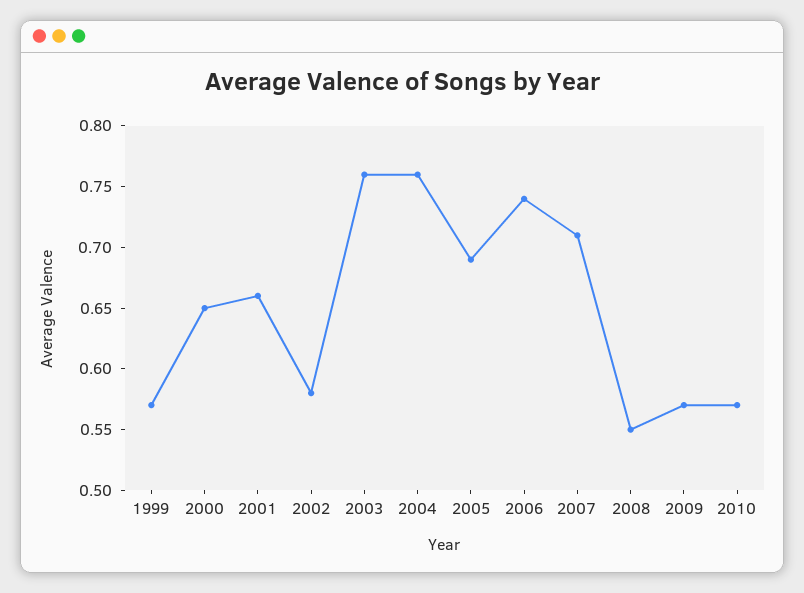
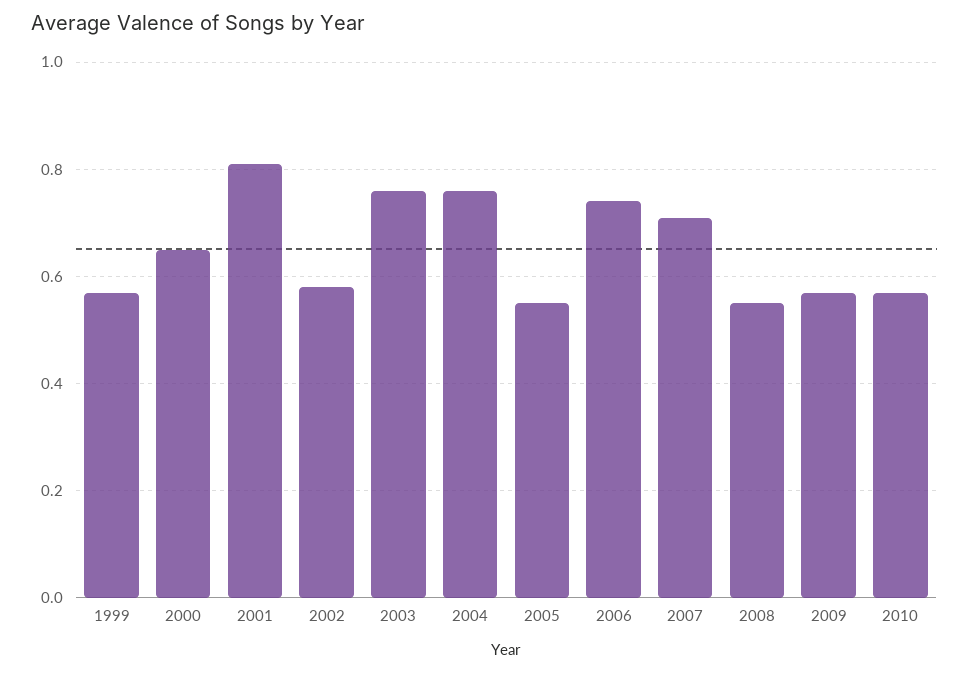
2001: 0.66 -> 0.8
2005: 0.69 -> 0.55

